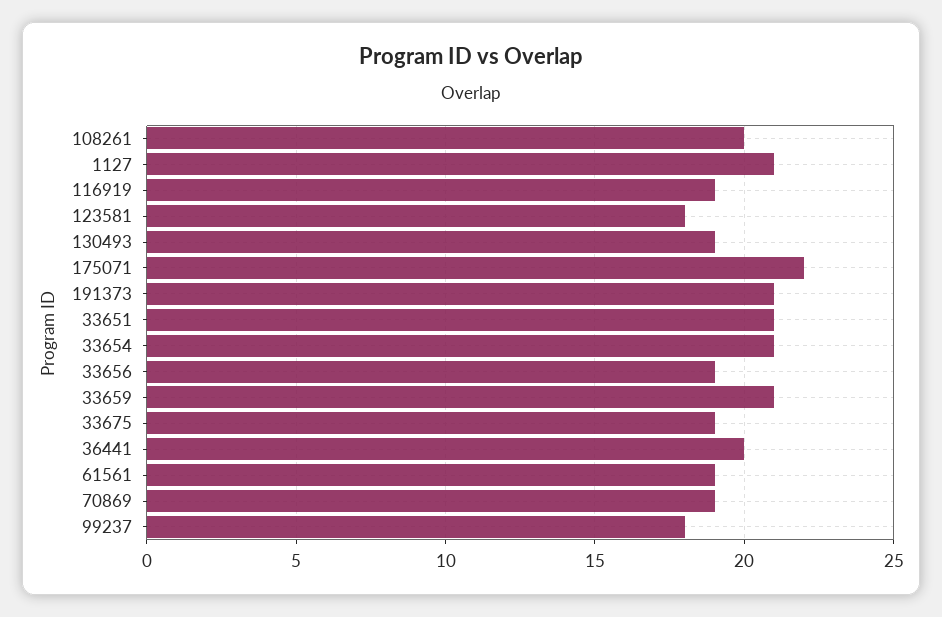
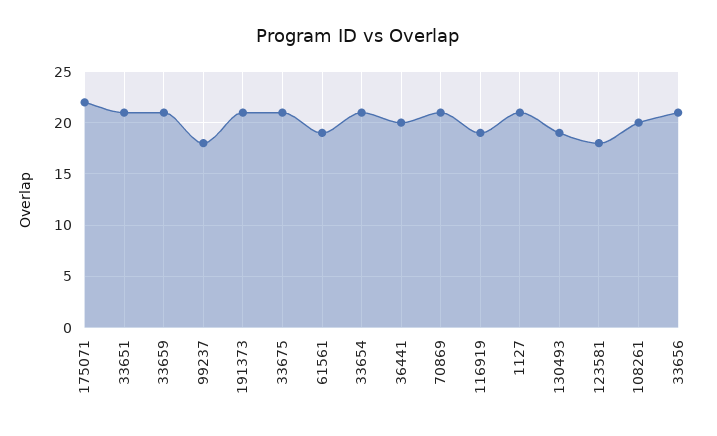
33656: 19 -> 21
33675: 19 -> 21
70869: 19 -> 21

